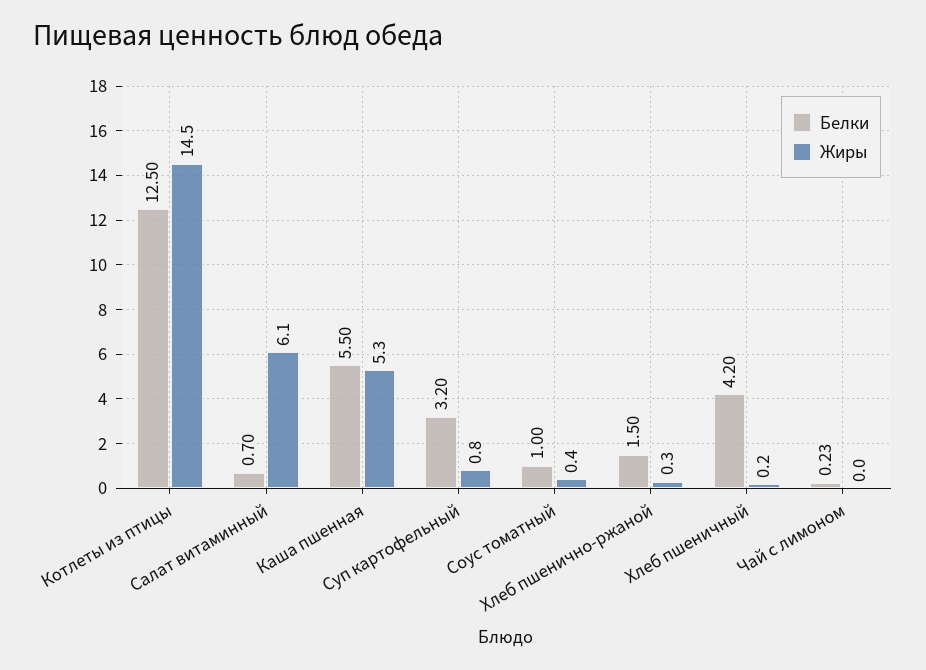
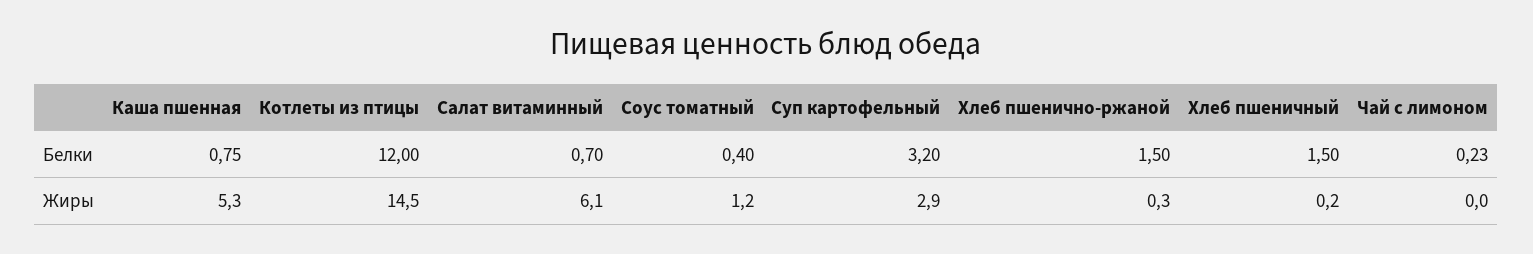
Белки, Котлеты из птицы: 12.5 -> 12
Белки, Каша пшенная: 5.5 -> 0.75
Жиры, Суп картофельный: 0.8 -> 2.9
Белки, Соус томатный: 1 -> 0.4
Жиры, Соус томатный: 0.4 -> 1.2
Белки, Хлеб пшеничный: 4.2 -> 1.5

